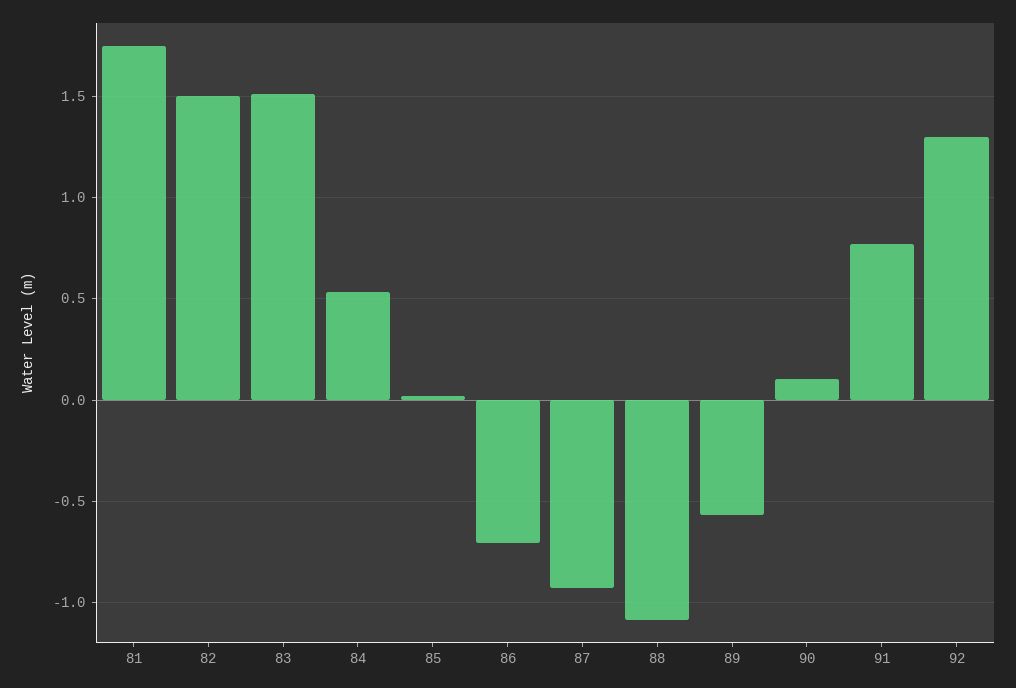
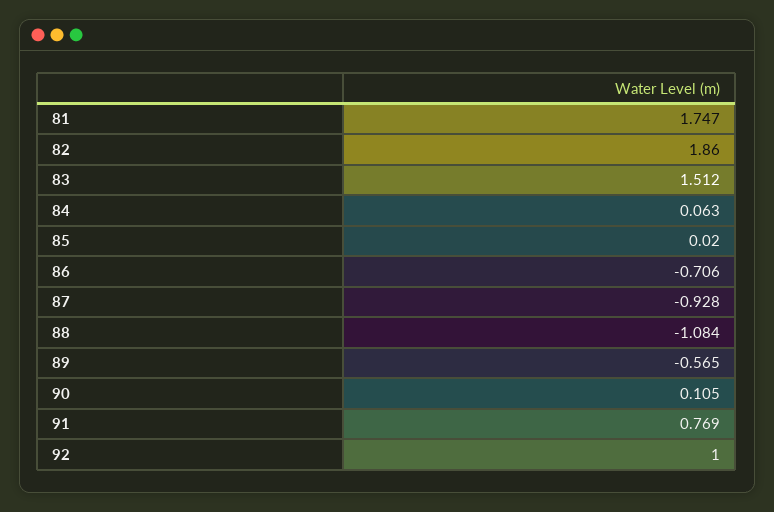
82: 1.5 -> 1.86
84: 0.55 -> 0.063
92: 1.3 -> 1

